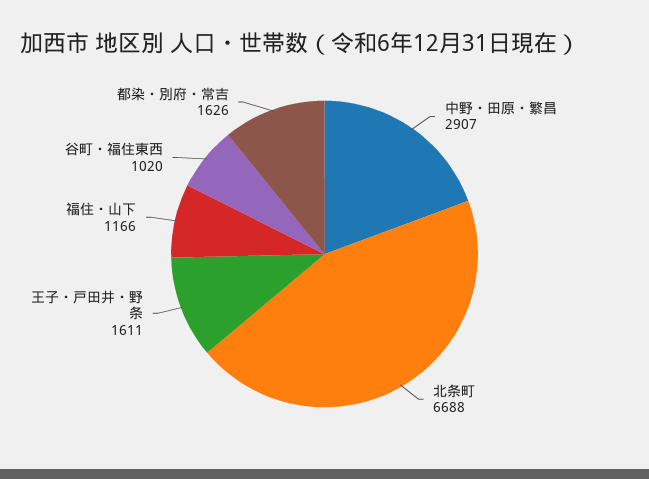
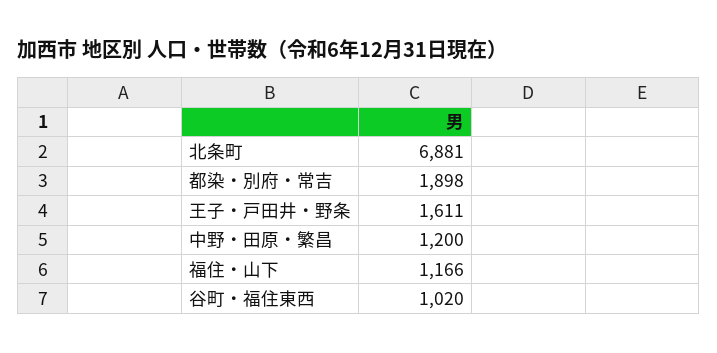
中野・田原・繁昌: 2907 -> 1200
北条町: 6688 -> 6881
都染・別府・常吉: 1626 -> 1898

